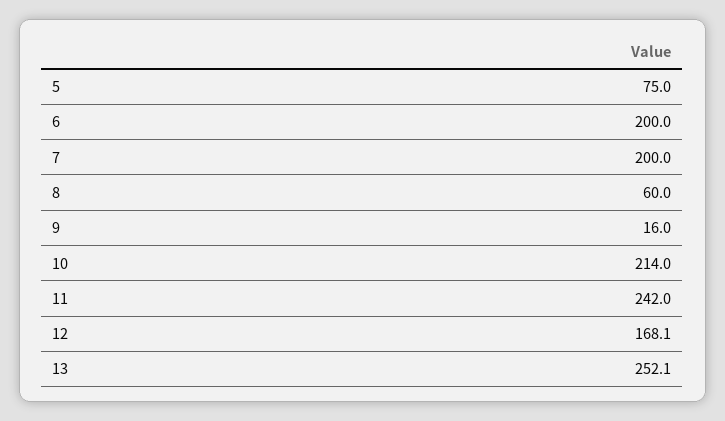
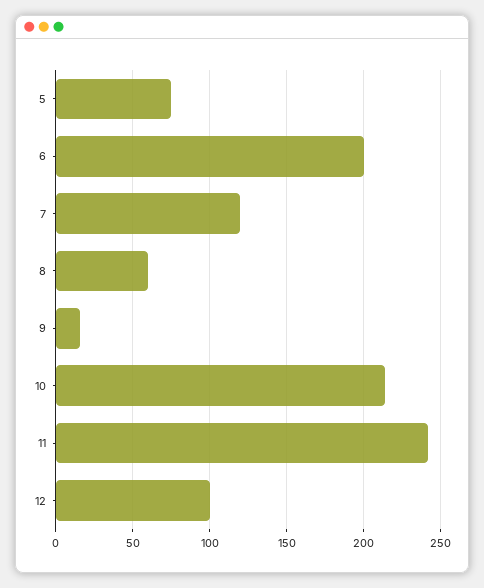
7: 200 -> 120
12: 168.1 -> 100
13: 252.1 -> none

